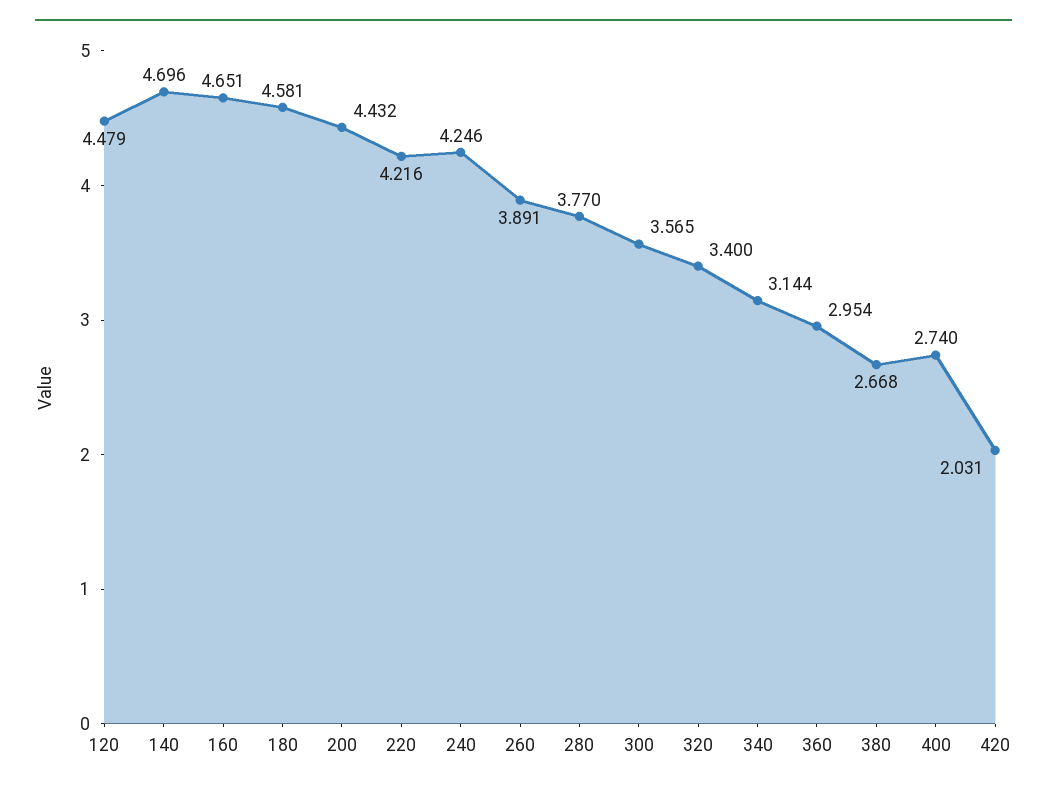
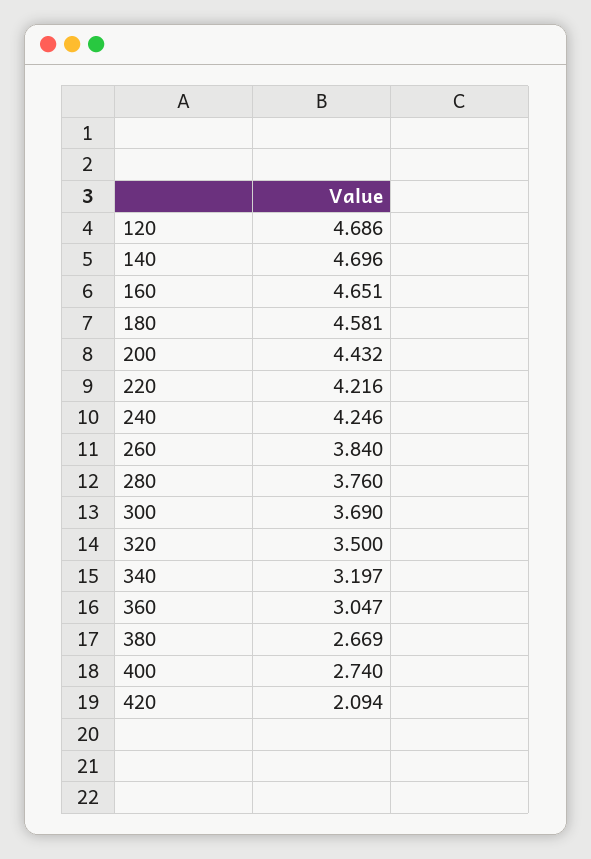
120: 4.479 -> 4.686
260: 3.891 -> 3.84
280: 3.77 -> 3.76
300: 3.565 -> 3.69
320: 3.4 -> 3.5
340: 3.144 -> 3.197
360: 2.954 -> 3.047
380: 2.668 -> 2.669
420: 2.031 -> 2.094

